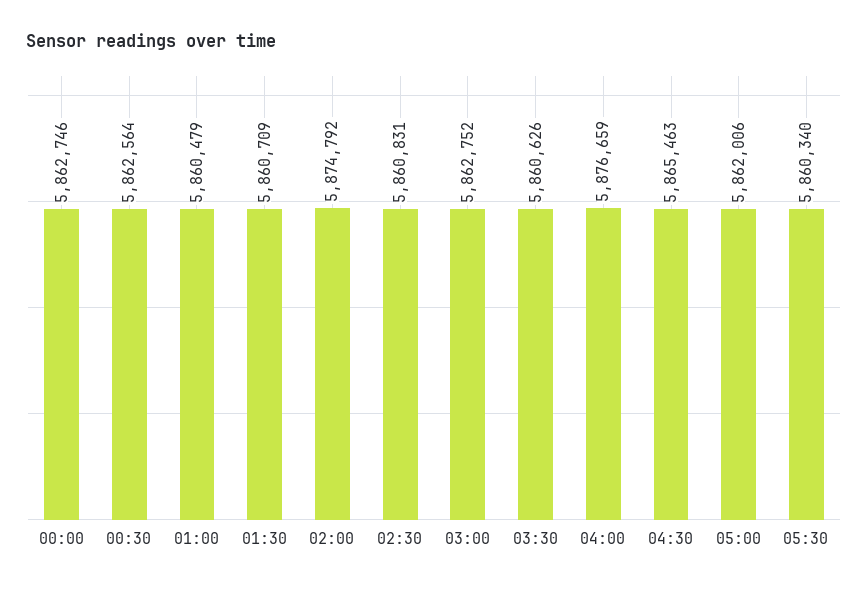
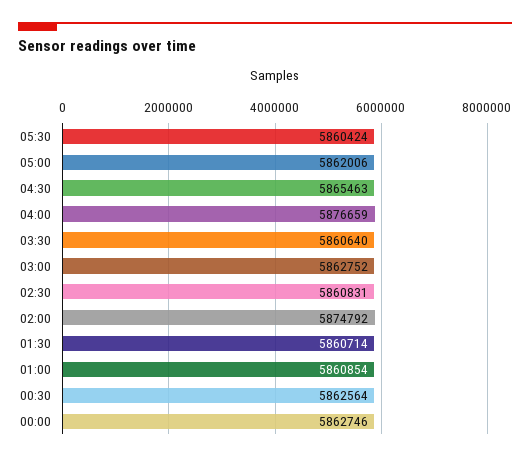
01:00: 5860479 -> 5860854
01:30: 5860709 -> 5860714
03:30: 5860626 -> 5860640
05:30: 5860340 -> 5860424

